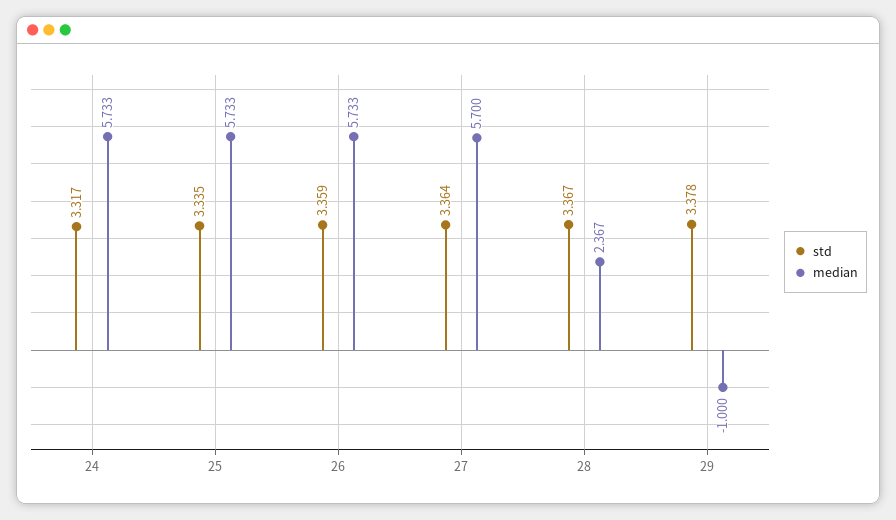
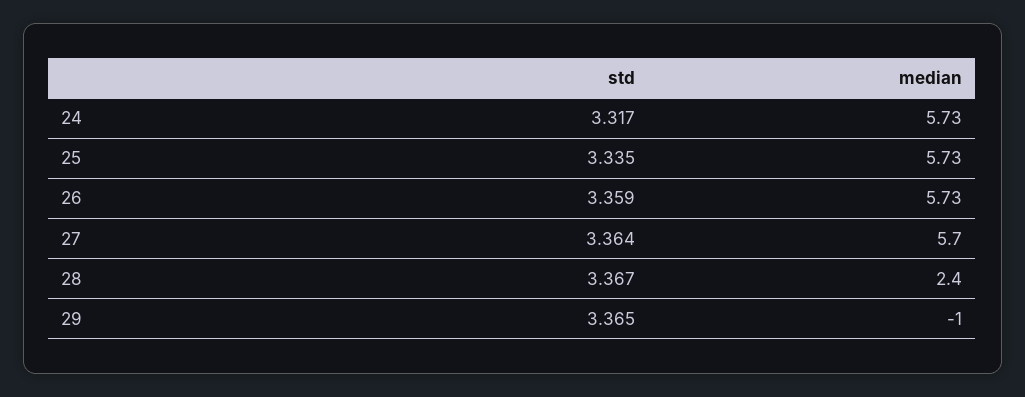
median, 28: 2.367 -> 2.4
std, 29: 3.378 -> 3.365

